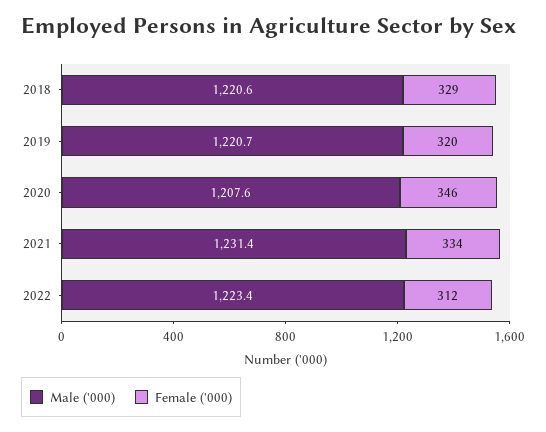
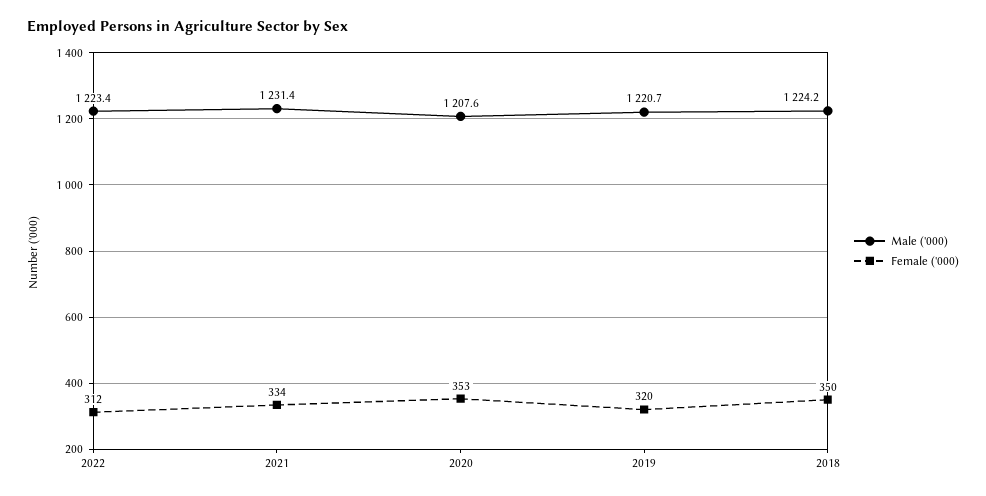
Male ('000), 2018: 1220.6 -> 1224.2
Female ('000), 2018: 329 -> 350
Female ('000), 2020: 346 -> 353

